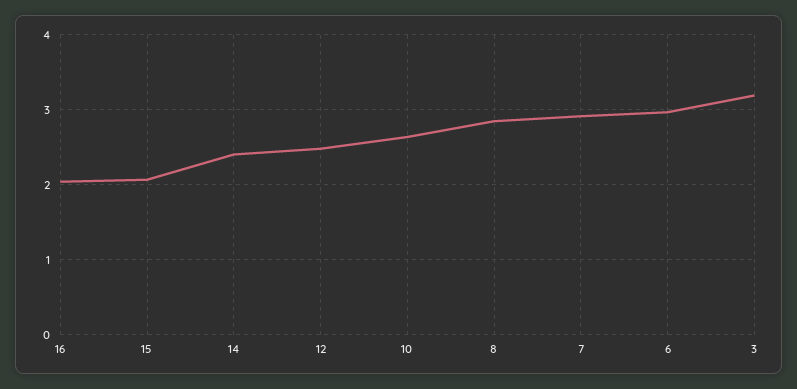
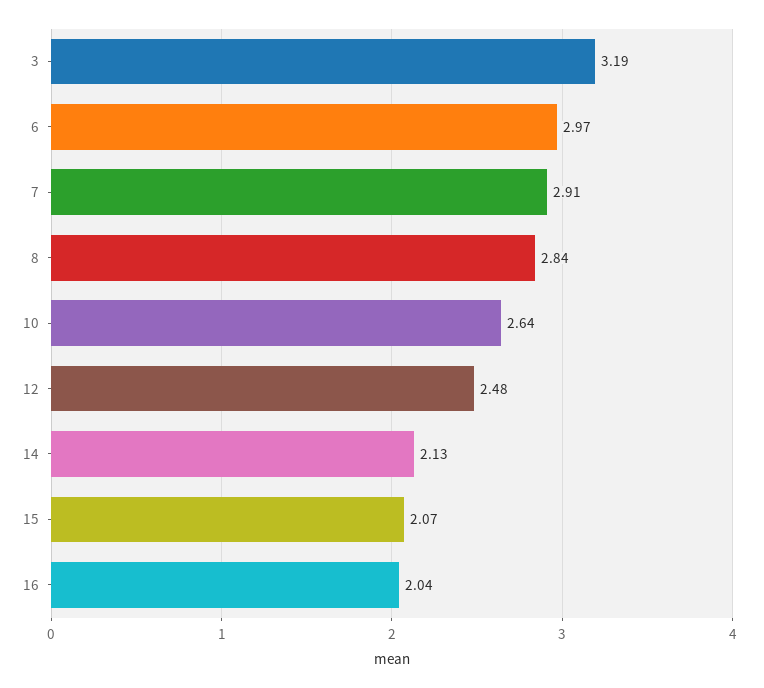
14: 2.4 -> 2.13

